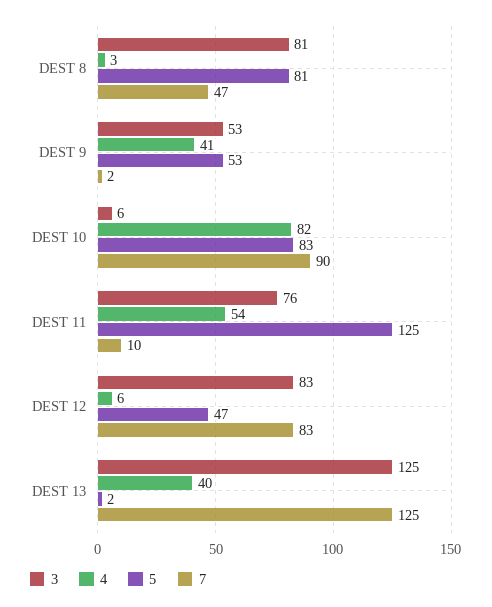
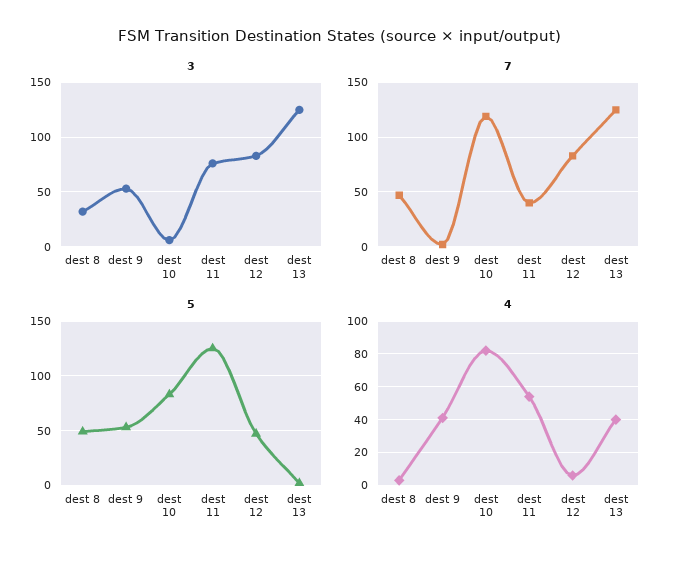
3, DEST 8: 81 -> 30
5, DEST 8: 81 -> 50
7, DEST 10: 90 -> 120
7, DEST 11: 10 -> 40

